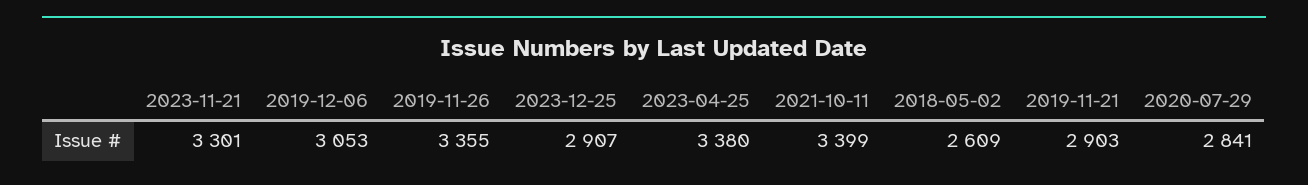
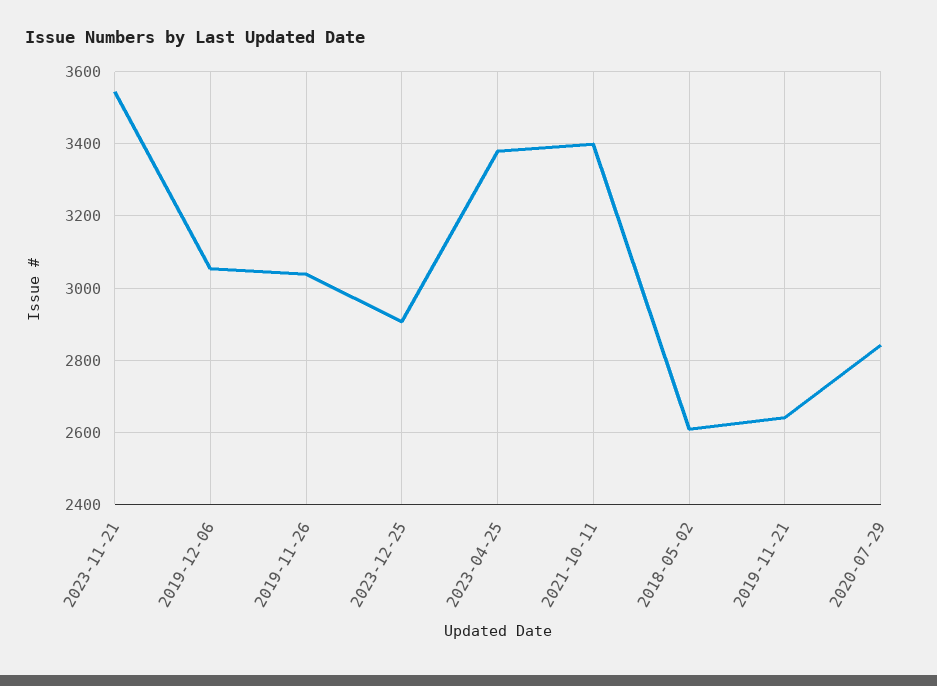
2023-11-21: 3301 -> 3540
2019-11-26: 3355 -> 3040
2019-11-21: 2903 -> 2640

